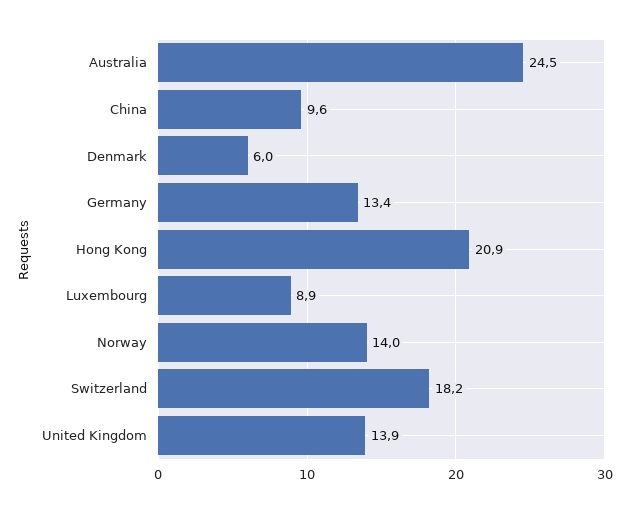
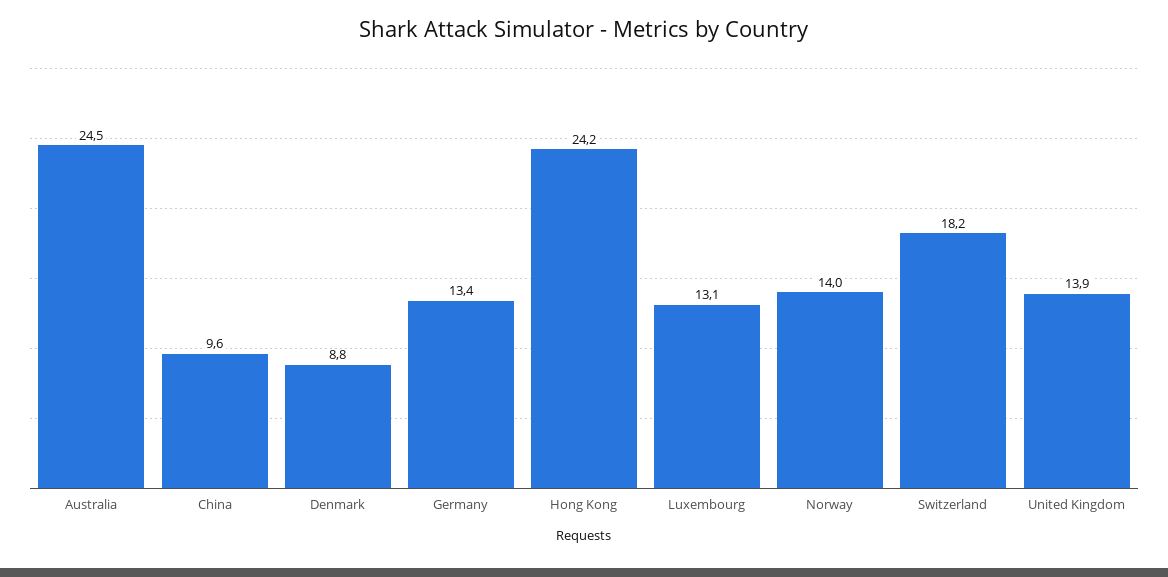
Denmark: 6 -> 8.8
Hong Kong: 20.9 -> 24.2
Luxembourg: 8.9 -> 13.1

